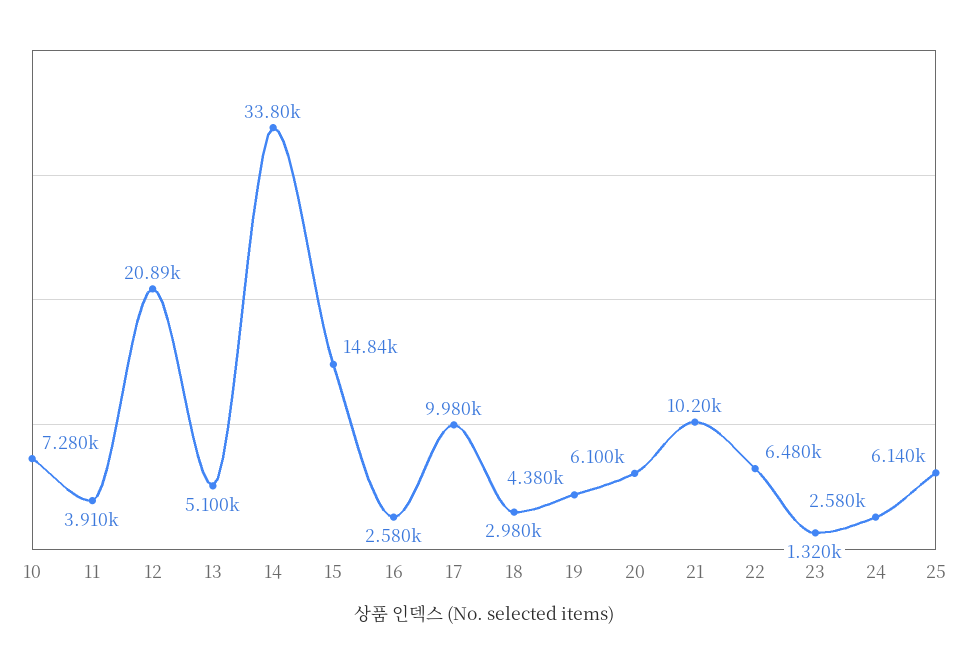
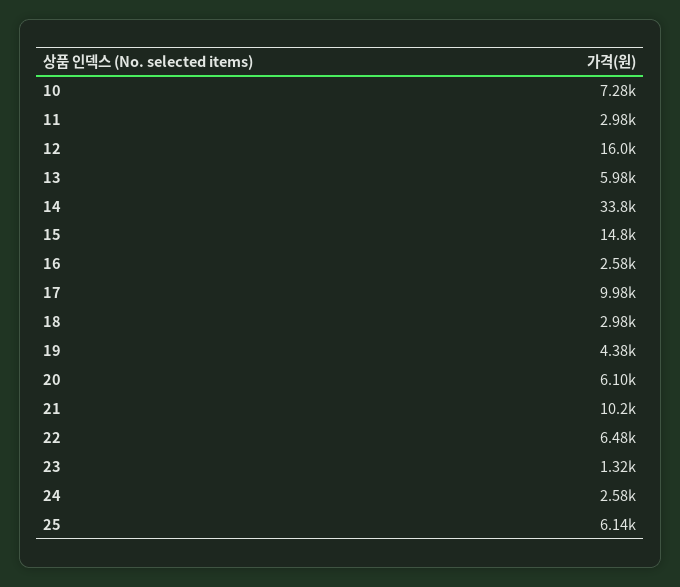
11: 3910 -> 2980
12: 20890 -> 16000
13: 5100 -> 5980

